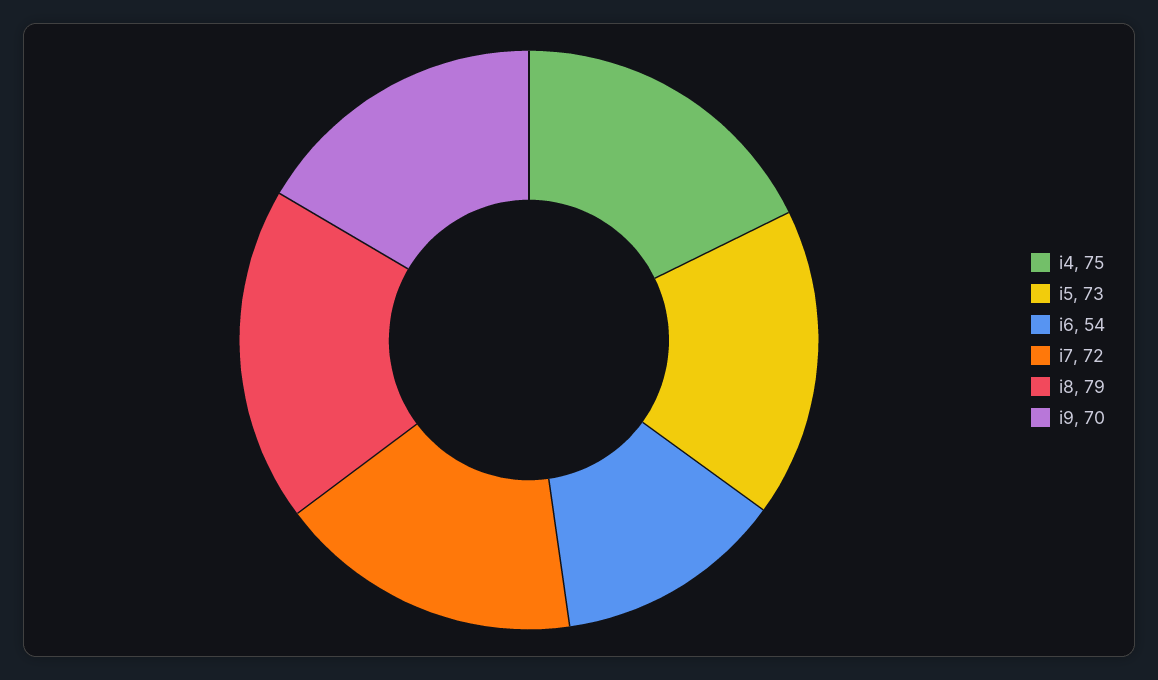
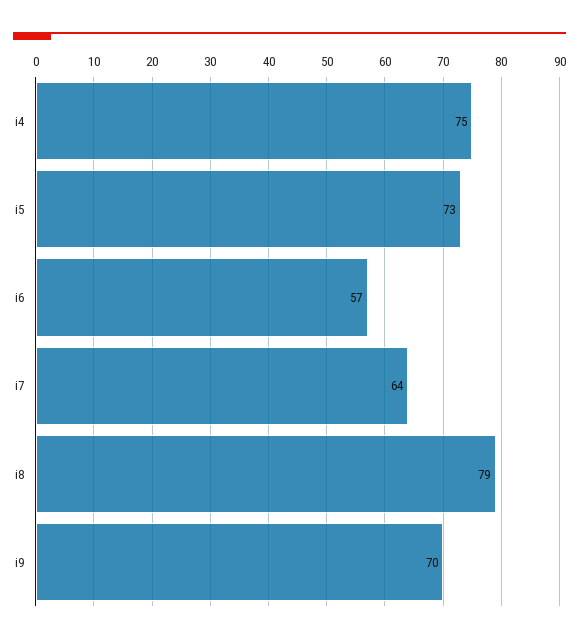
i6: 54 -> 57
i7: 72 -> 64

